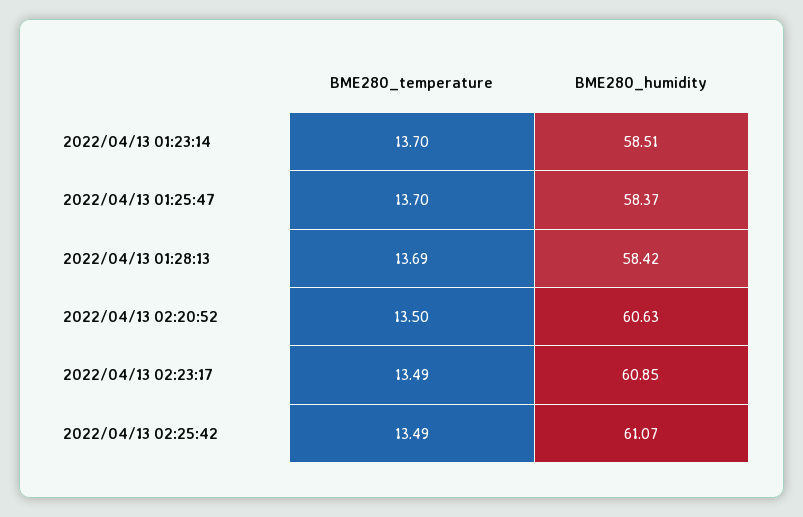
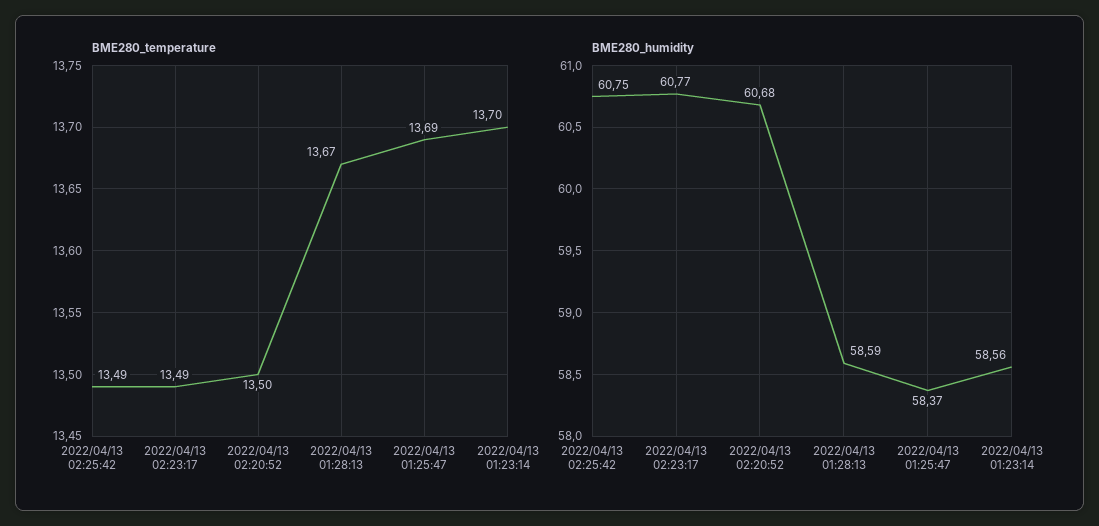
BME280_humidity, 2022/04/13 01:23:14: 58.51 -> 58.56
BME280_temperature, 2022/04/13 01:25:47: 13.7 -> 13.69
BME280_temperature, 2022/04/13 01:28:13: 13.69 -> 13.67
BME280_humidity, 2022/04/13 01:28:13: 58.42 -> 58.59
BME280_humidity, 2022/04/13 02:20:52: 60.63 -> 60.68
BME280_humidity, 2022/04/13 02:23:17: 60.85 -> 60.77
BME280_humidity, 2022/04/13 02:25:42: 61.07 -> 60.75

